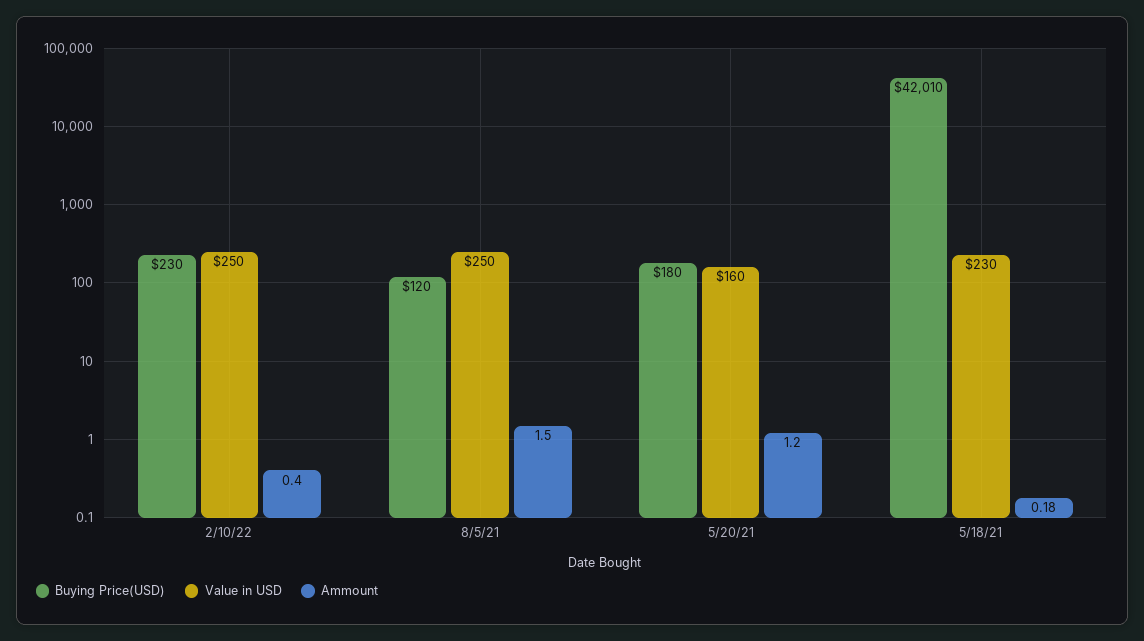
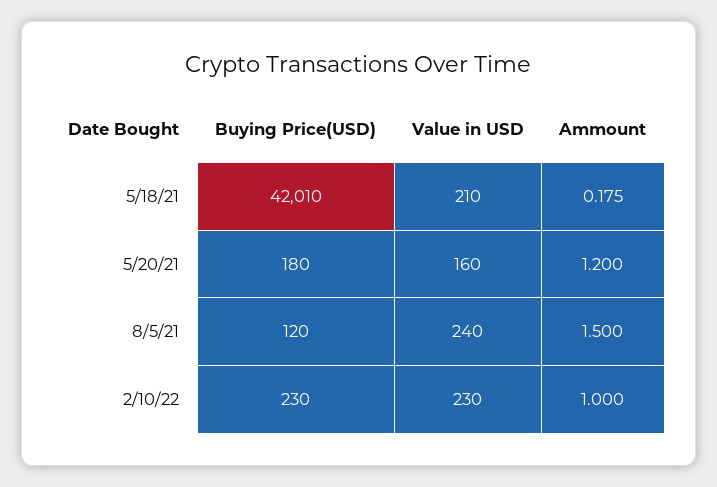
Value in USD, 2/10/22: 250 -> 230
Ammount, 2/10/22: 0.4 -> 1
Value in USD, 8/5/21: 250 -> 240
Value in USD, 5/18/21: 230 -> 210

